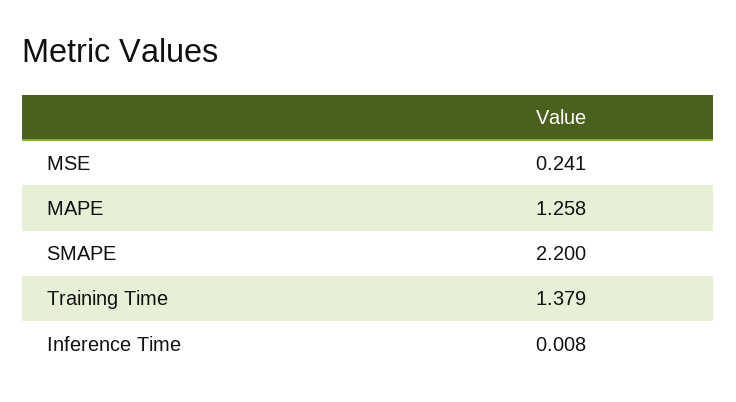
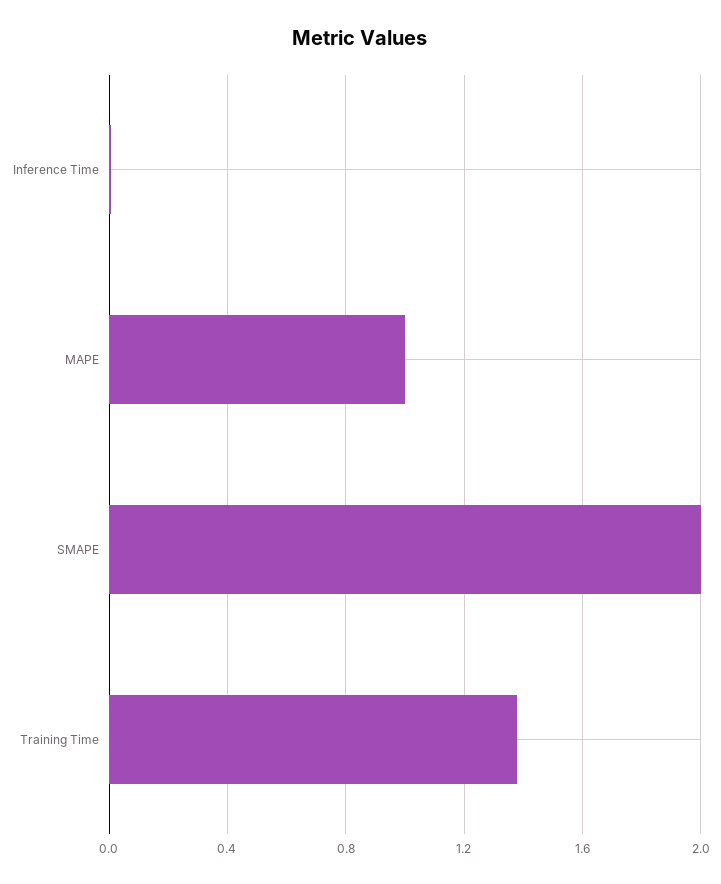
MSE: 0.241 -> none
MAPE: 1.258 -> 1
SMAPE: 2.2 -> 2

